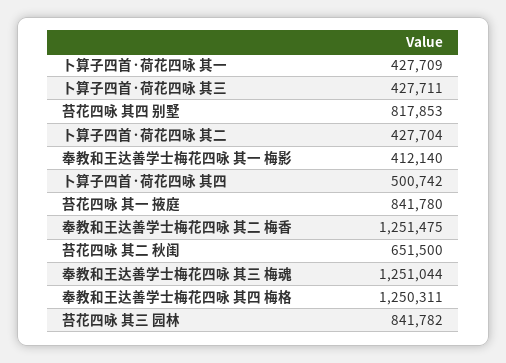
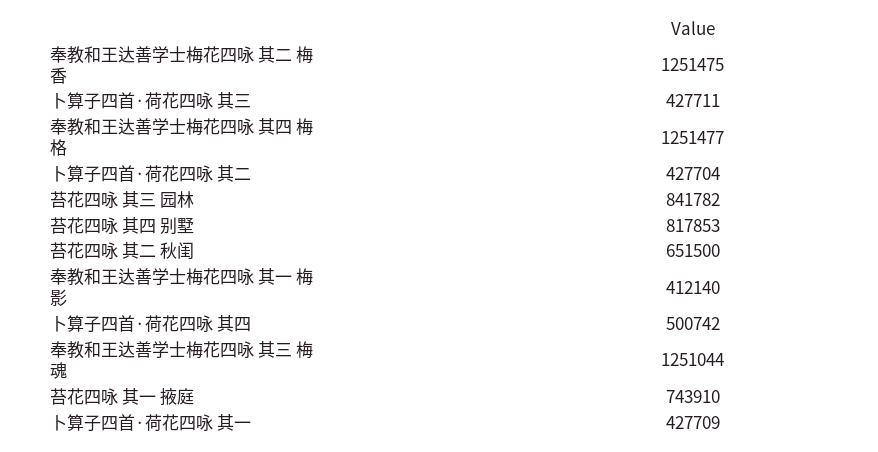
苔花四咏 其一 掖庭: 841780 -> 743910
奉教和王达善学士梅花四咏 其四 梅格: 1250311 -> 1251477

